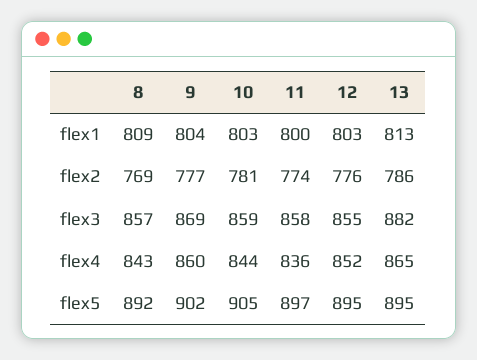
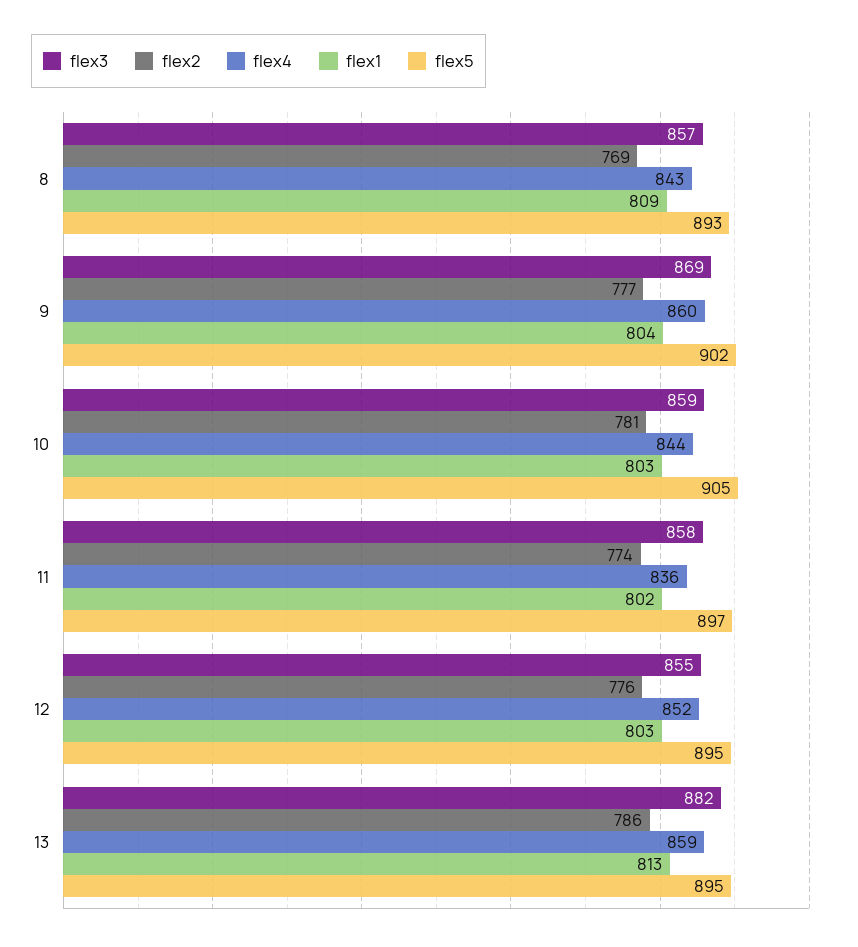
flex1, 11: 800 -> 802
flex4, 13: 865 -> 859
flex5, 8: 892 -> 893

